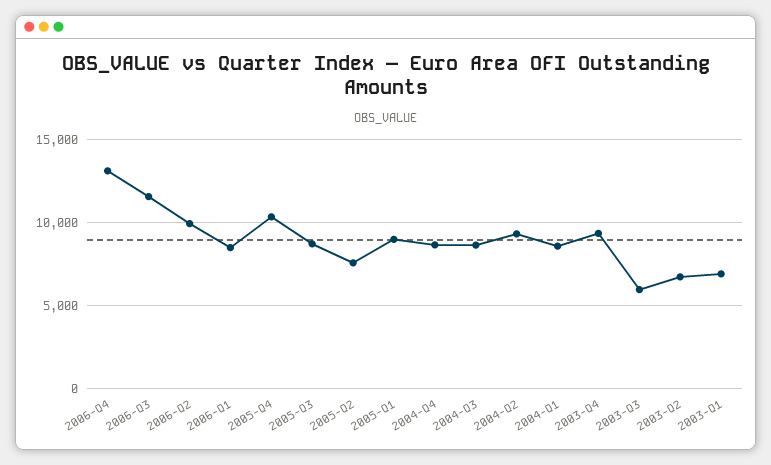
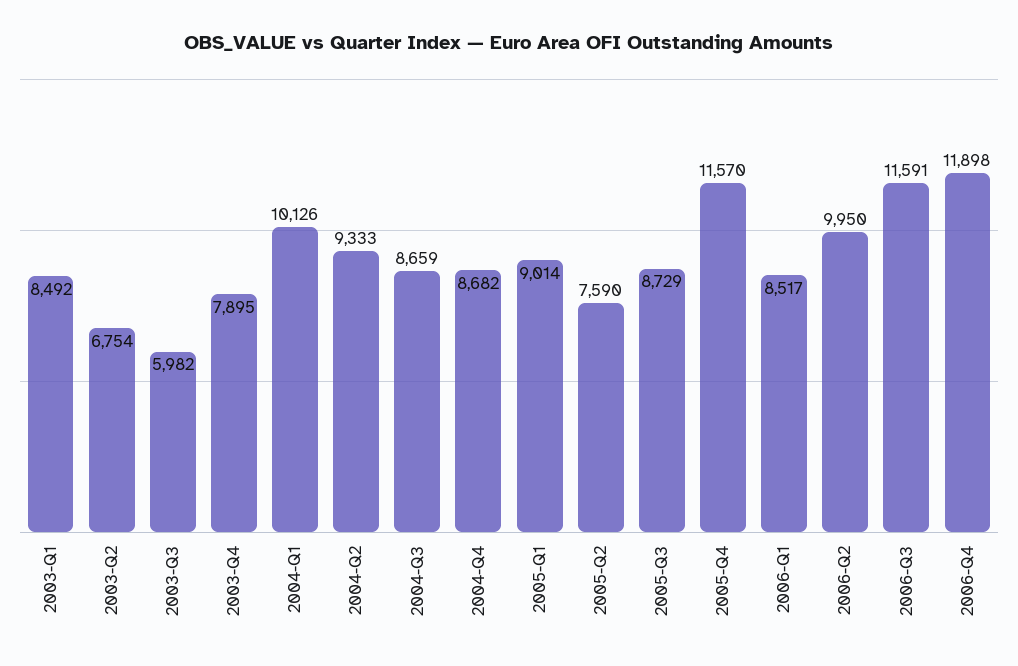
2006-Q4: 13000 -> 11898
2005-Q4: 10500 -> 11570
2004-Q1: 8500 -> 10126
2003-Q4: 9500 -> 7895
2003-Q1: 7000 -> 8492

